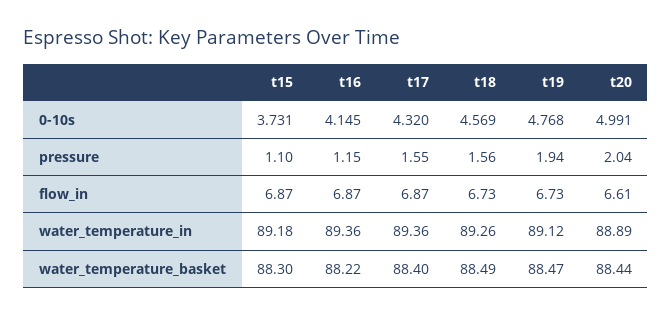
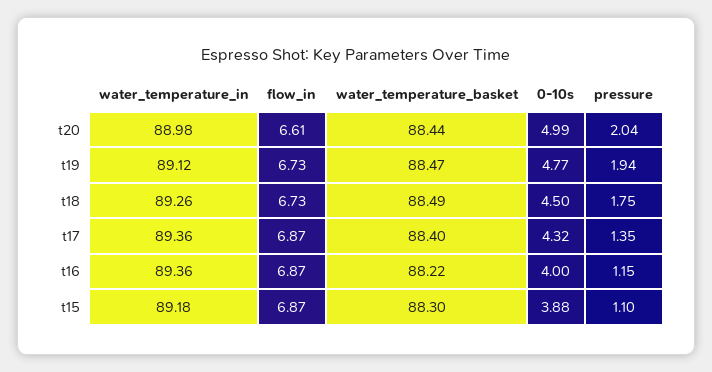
t15, 0-10s: 3.731 -> 3.88
t16, 0-10s: 4.145 -> 4
t18, 0-10s: 4.569 -> 4.5
t17, pressure: 1.55 -> 1.35
t18, pressure: 1.56 -> 1.75
t20, water_temperature_in: 88.89 -> 88.98

